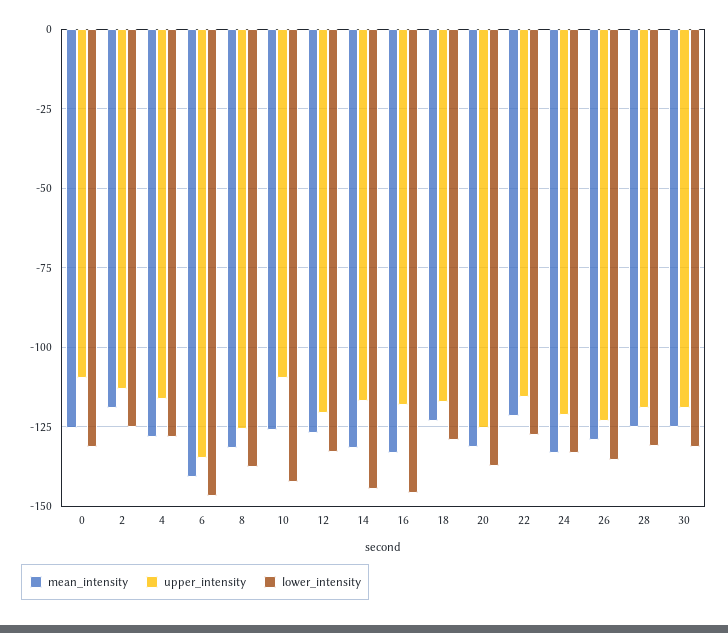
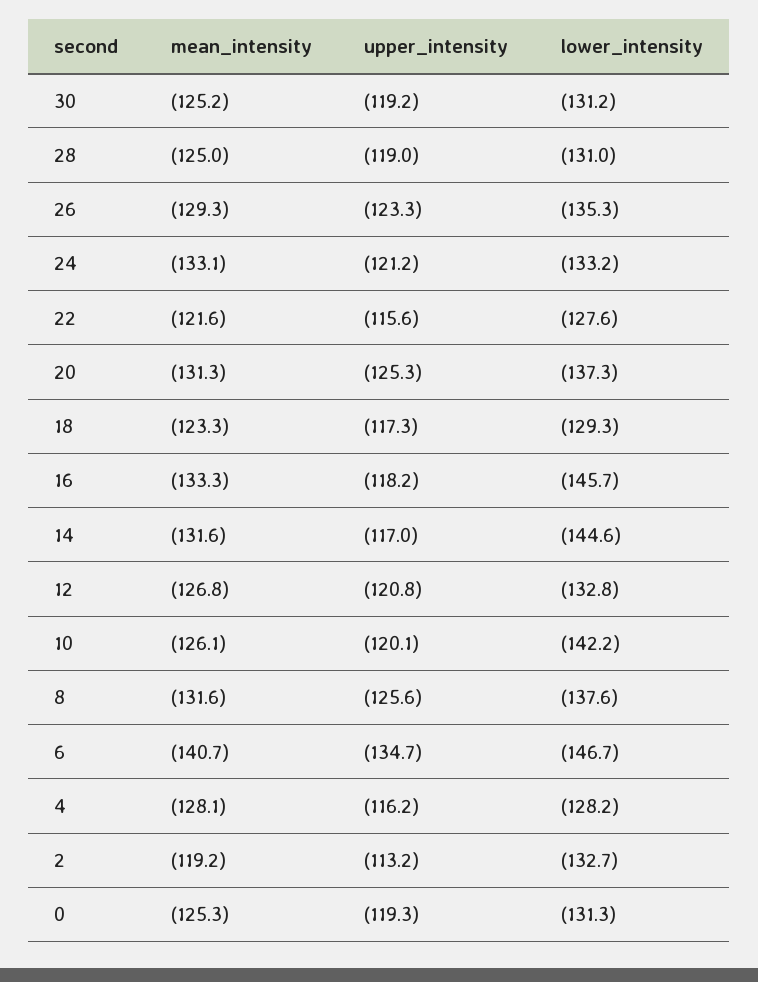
upper_intensity, 0: -110 -> -119.3
lower_intensity, 2: -125 -> -132.7
upper_intensity, 10: -110 -> -120.1

